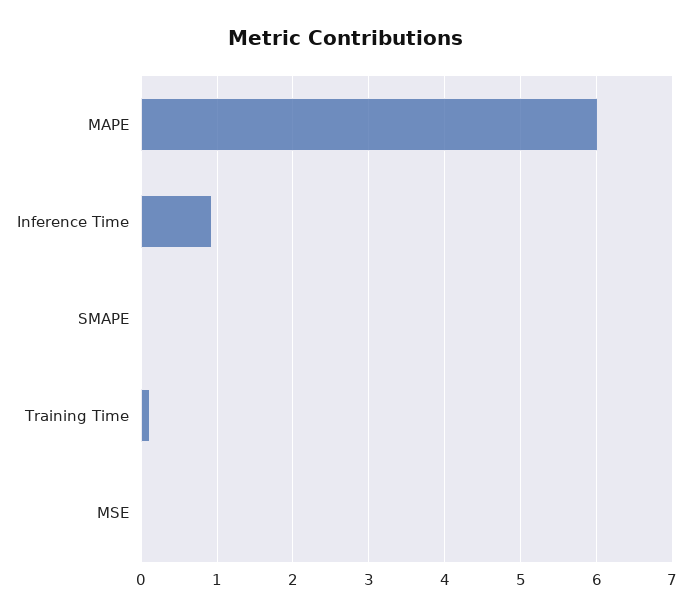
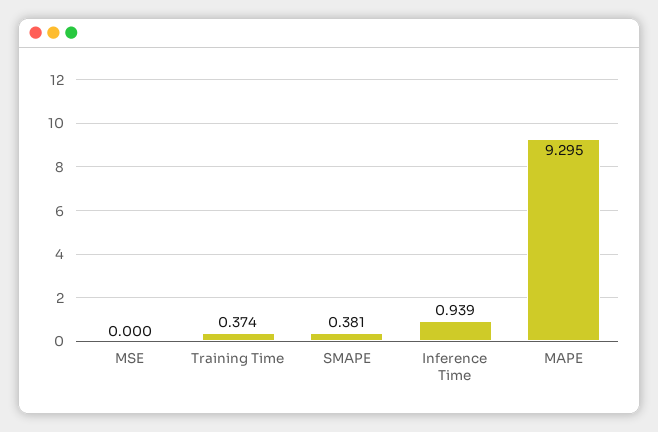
MAPE: 6 -> 9.295
SMAPE: 0 -> 0.381
Training Time: 0.1 -> 0.374

